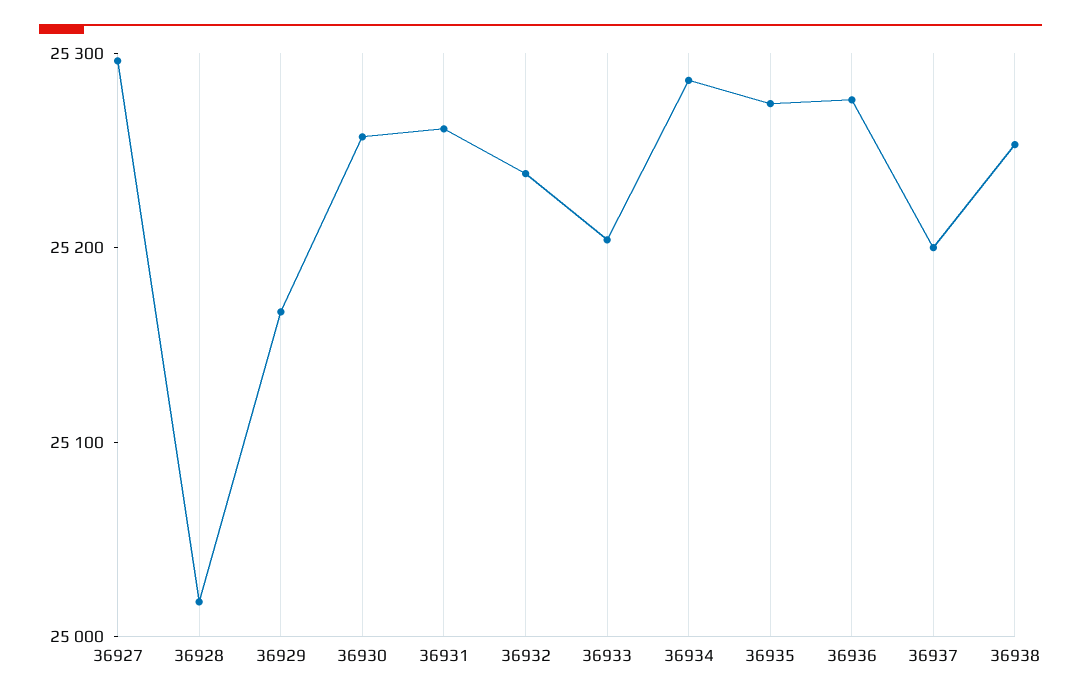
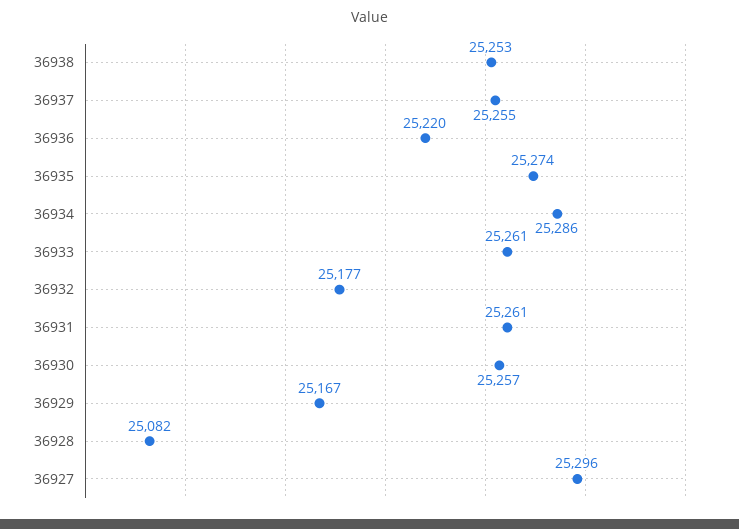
36928: 25020 -> 25082
36932: 25240 -> 25177
36933: 25200 -> 25261
36936: 25280 -> 25220
36937: 25200 -> 25255

